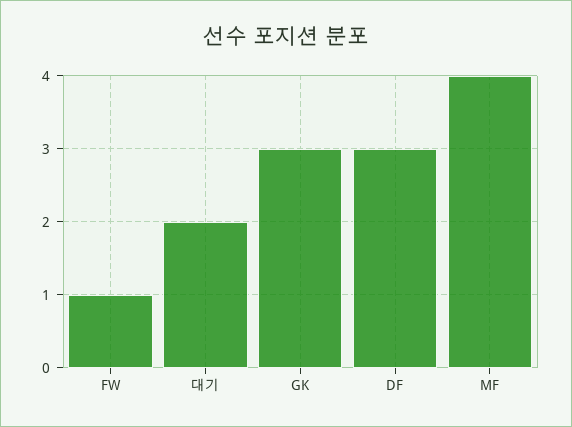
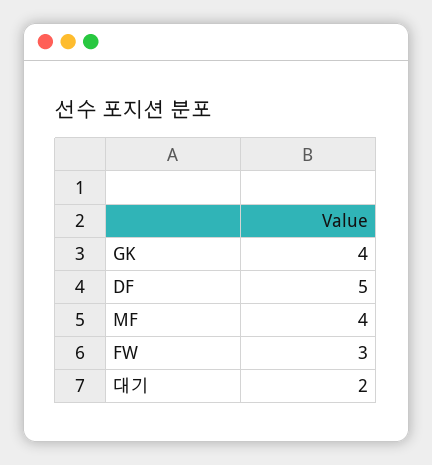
FW: 1 -> 3
GK: 3 -> 4
DF: 3 -> 5

